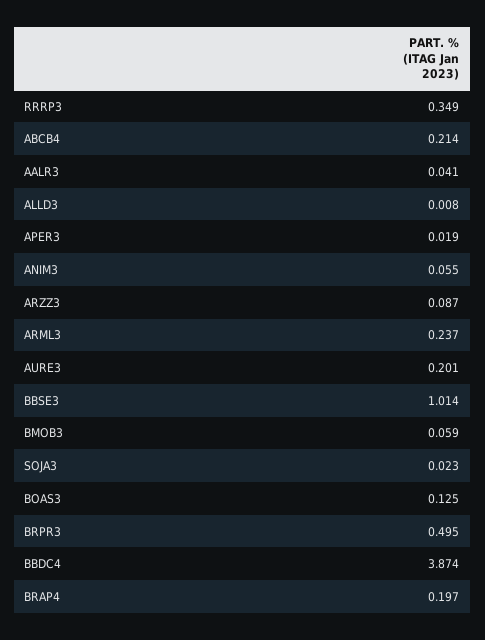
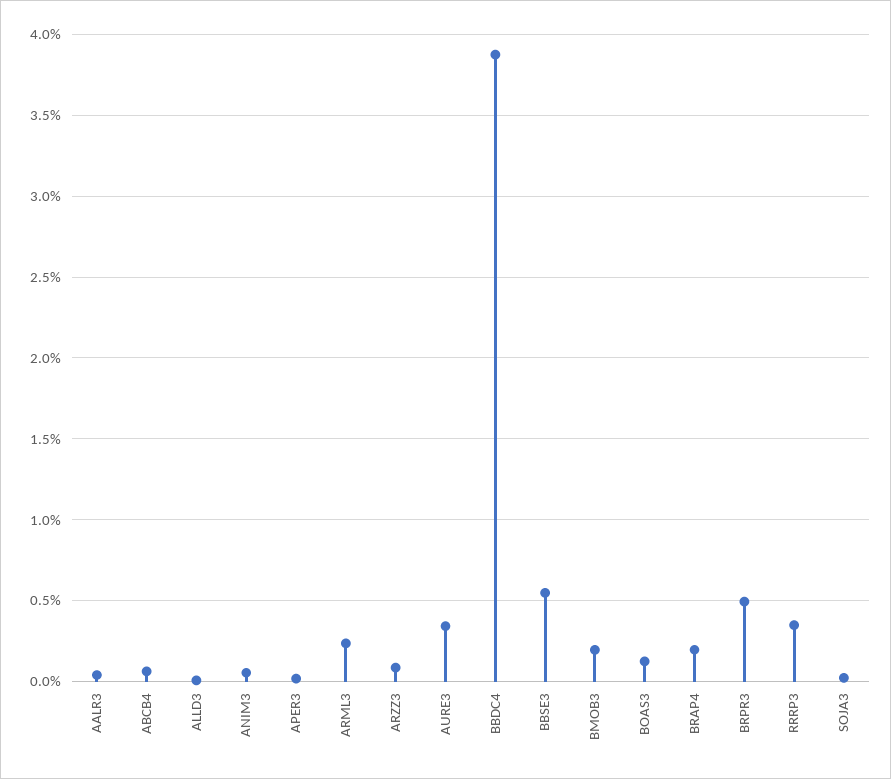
ABCB4: 0.214 -> 0.05
AURE3: 0.201 -> 0.35
BBSE3: 1.014 -> 0.55
BMOB3: 0.059 -> 0.2

